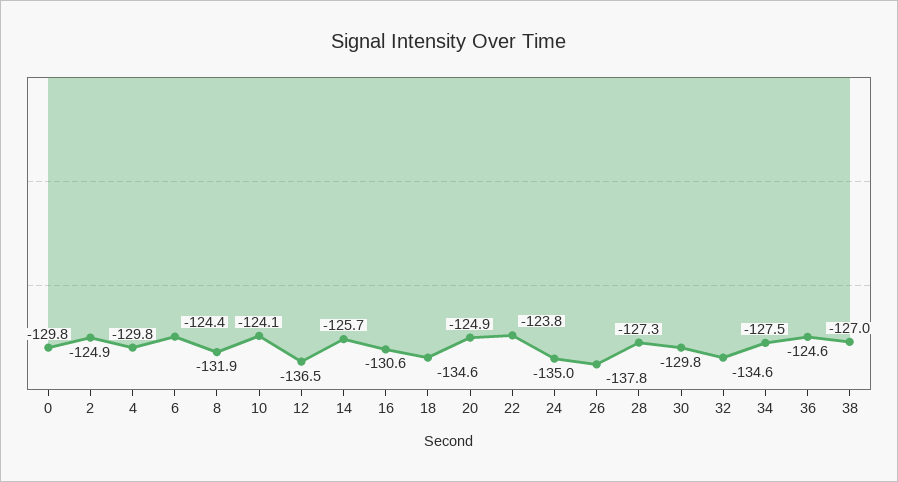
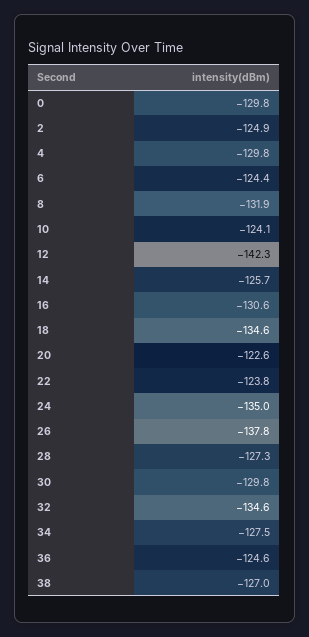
12: -136.5 -> -142.3
20: -124.9 -> -122.6

